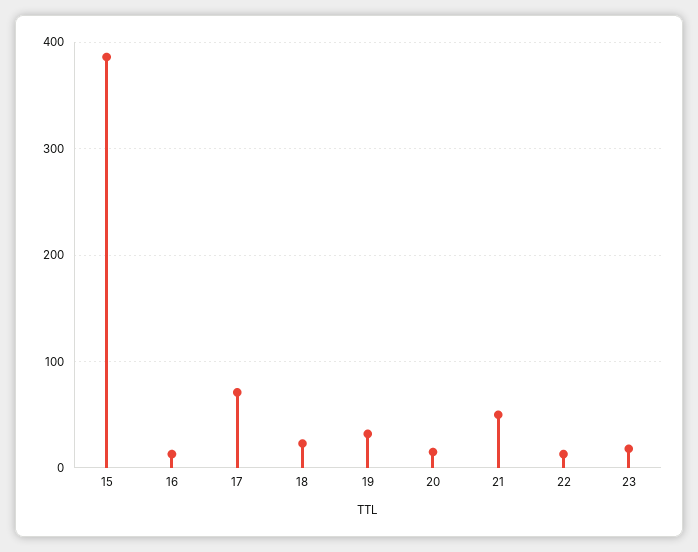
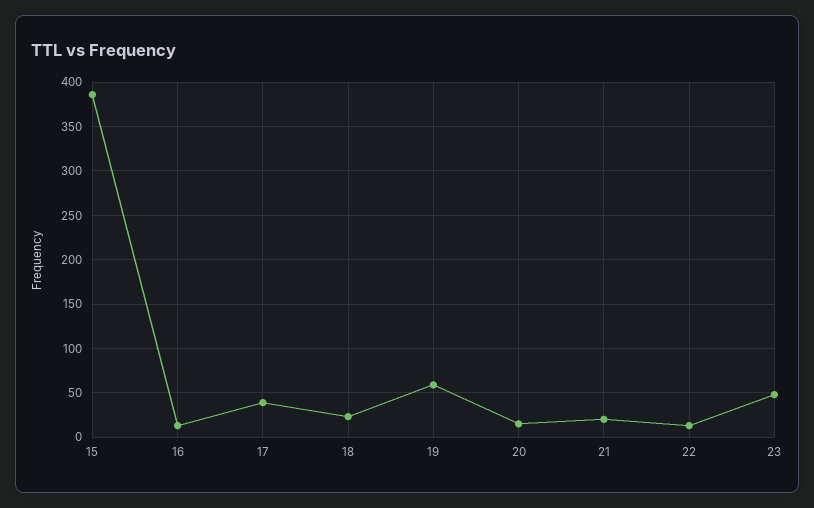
17: 70 -> 40
19: 30 -> 60
21: 50 -> 20
23: 20 -> 50

